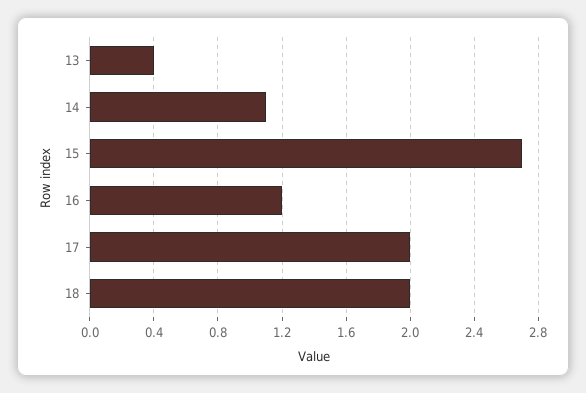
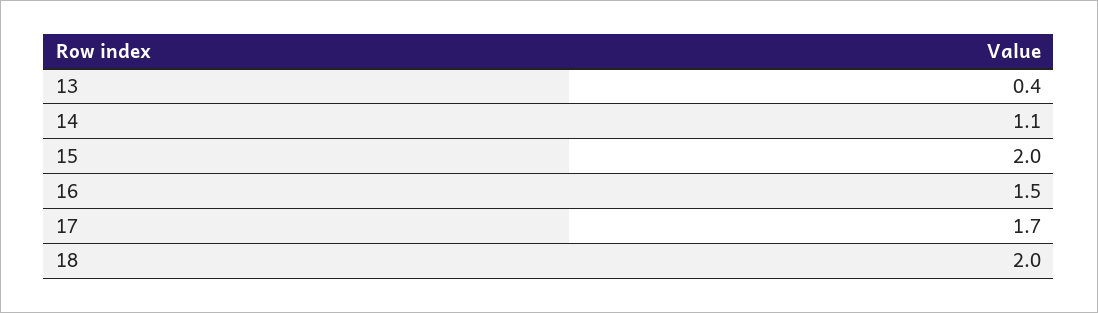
15: 2.7 -> 2
16: 1.2 -> 1.5
17: 2 -> 1.7

